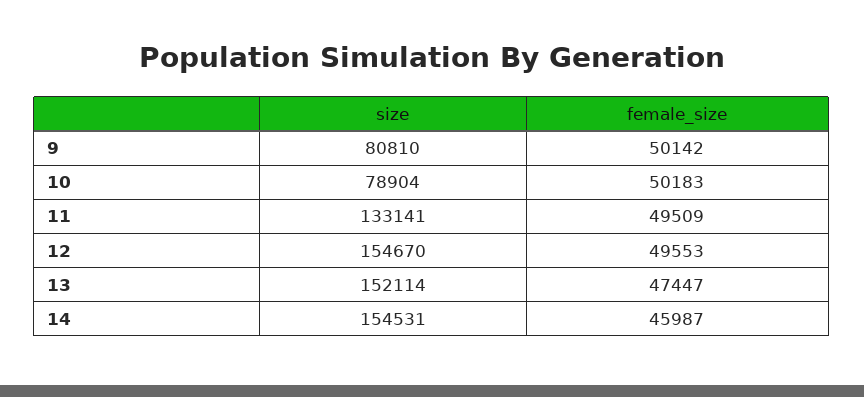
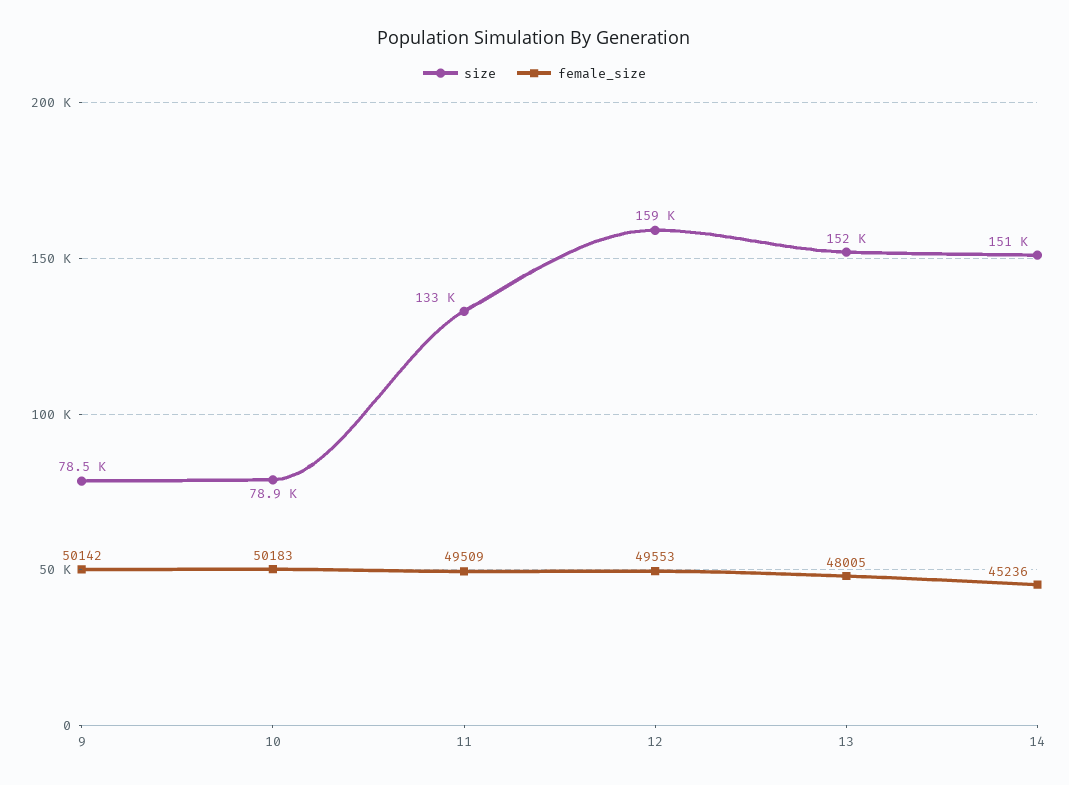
size, 9: 80810 -> 78500
size, 12: 154670 -> 159000
female_size, 13: 47447 -> 48005
size, 14: 154531 -> 151000
female_size, 14: 45987 -> 45236

